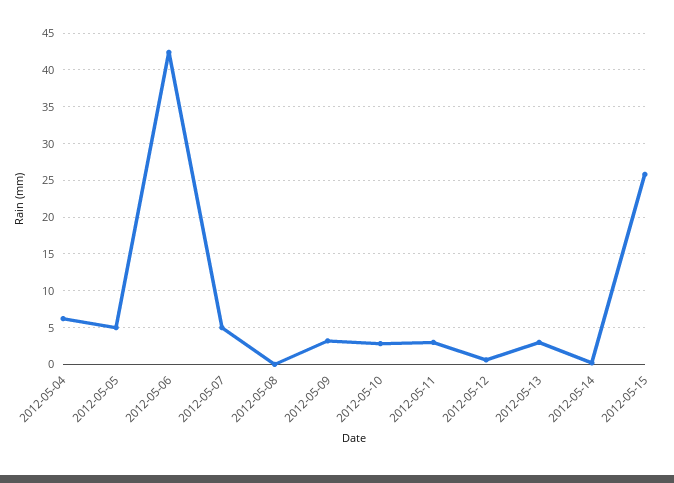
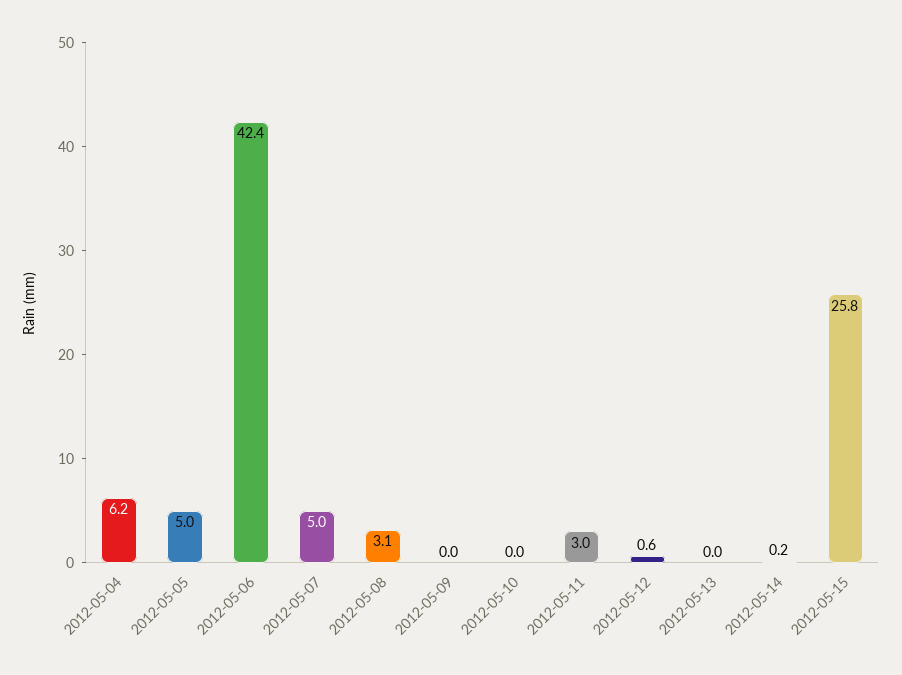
2012-05-08: 0 -> 3.1
2012-05-09: 3 -> 0
2012-05-10: 3 -> 0
2012-05-13: 3 -> 0

